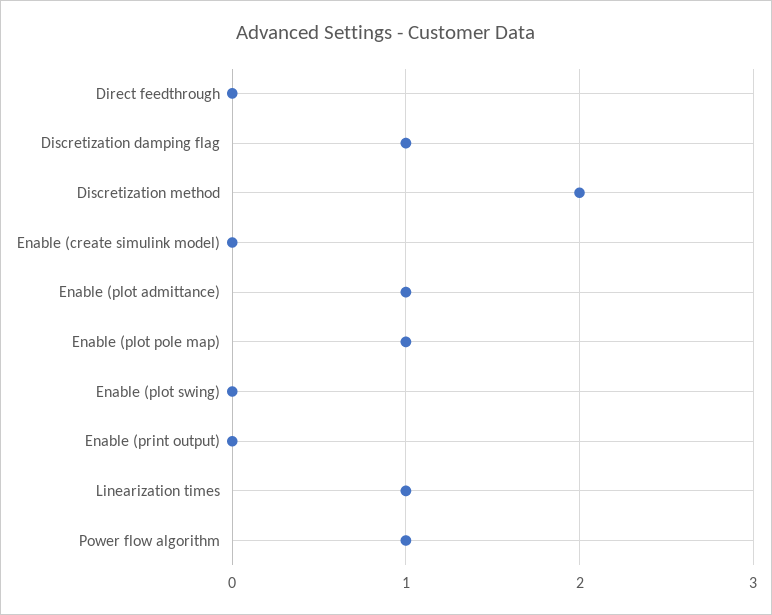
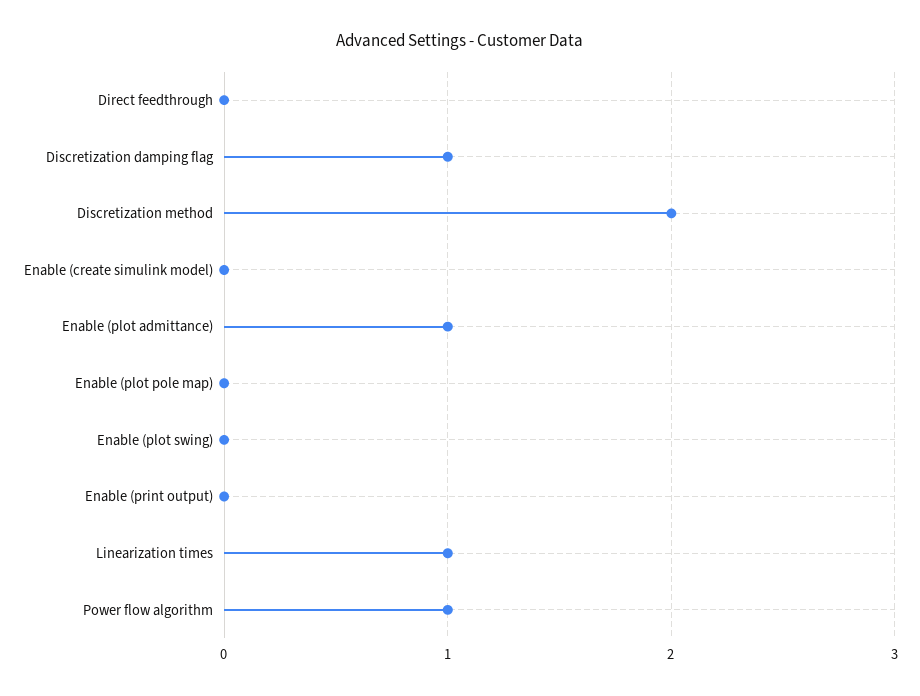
Enable (plot pole map): 1 -> 0

